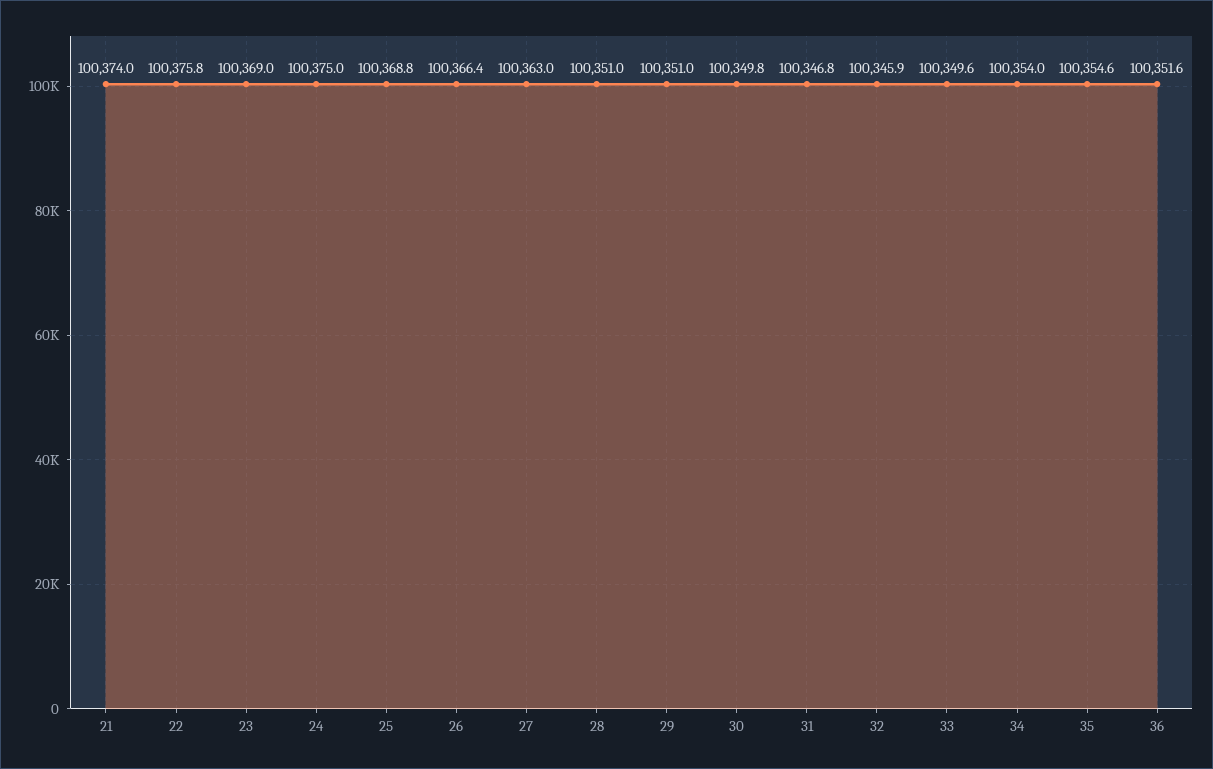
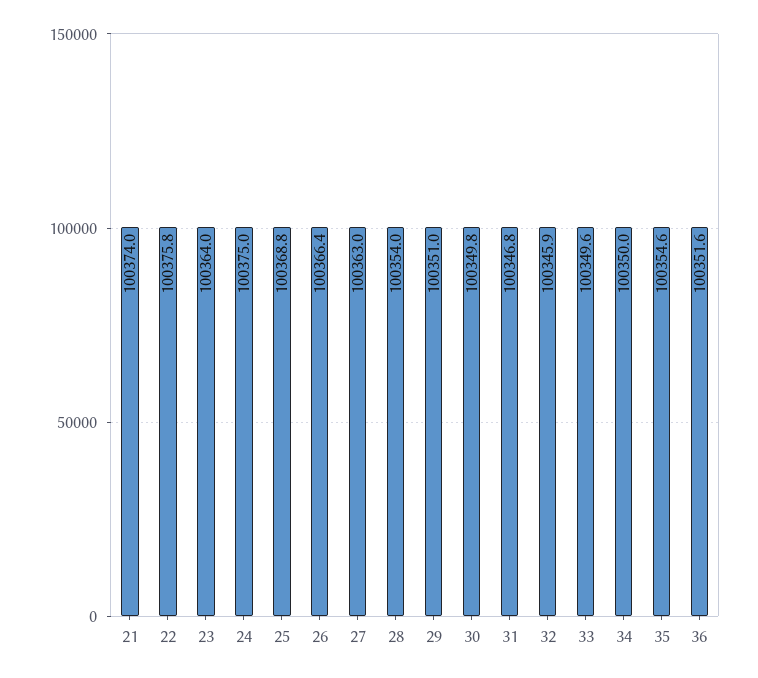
23: 100369 -> 100364
28: 100351 -> 100354
34: 100354 -> 100350

